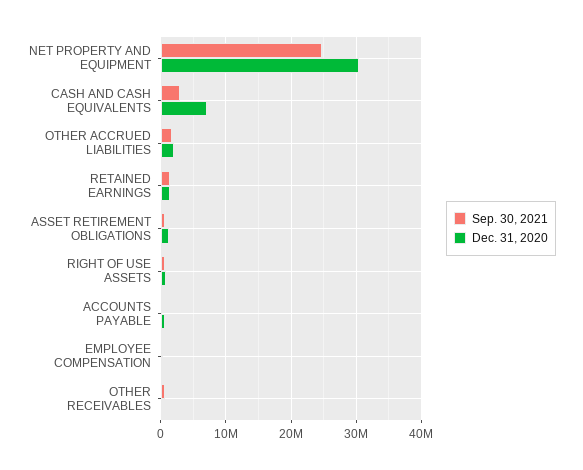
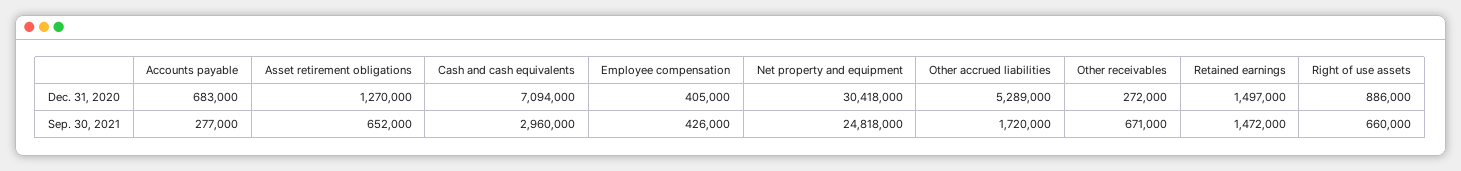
Dec. 31, 2020, OTHER ACCRUED LIABILITIES: 2000000 -> 5289000

